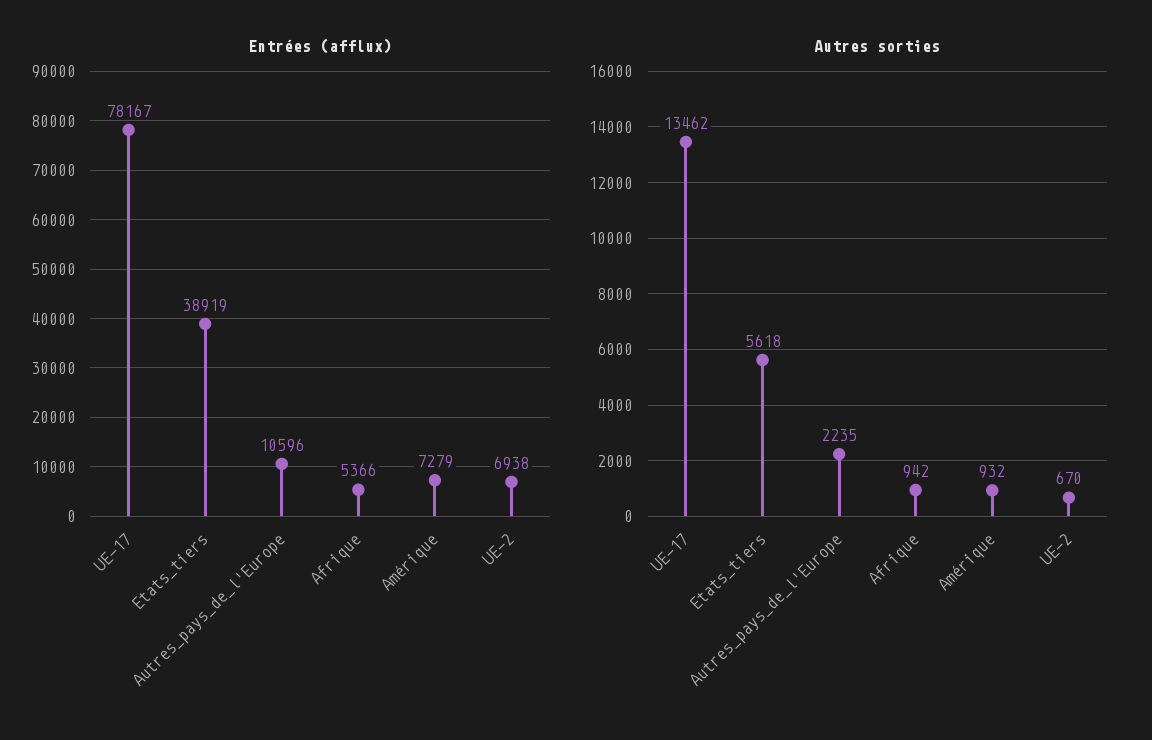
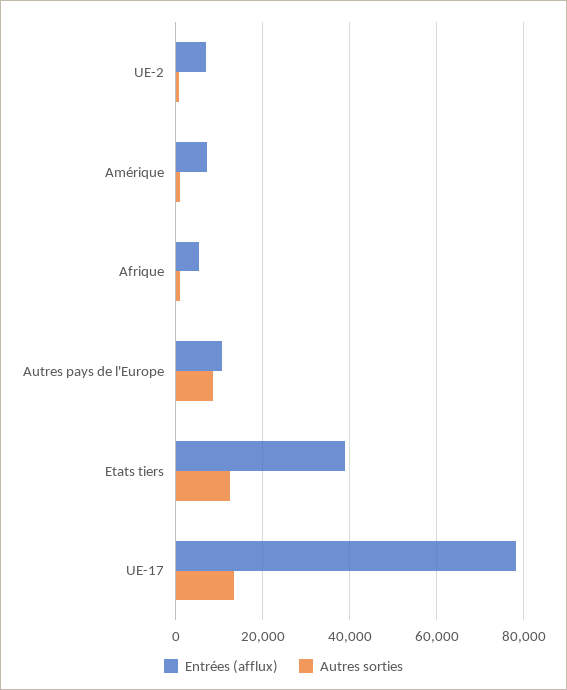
Autres sorties, Etats_tiers: 5618 -> 12000
Autres sorties, Autres_pays_de_l'Europe: 2235 -> 8000

